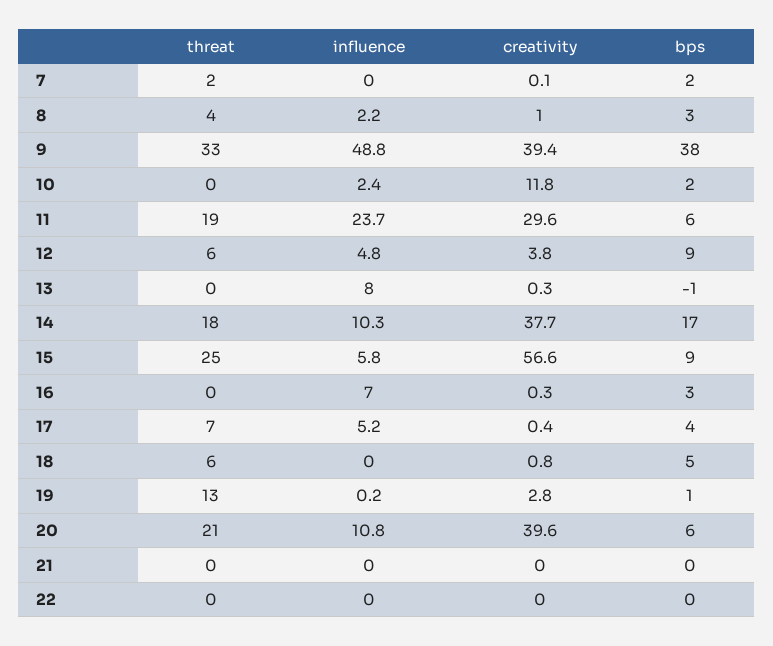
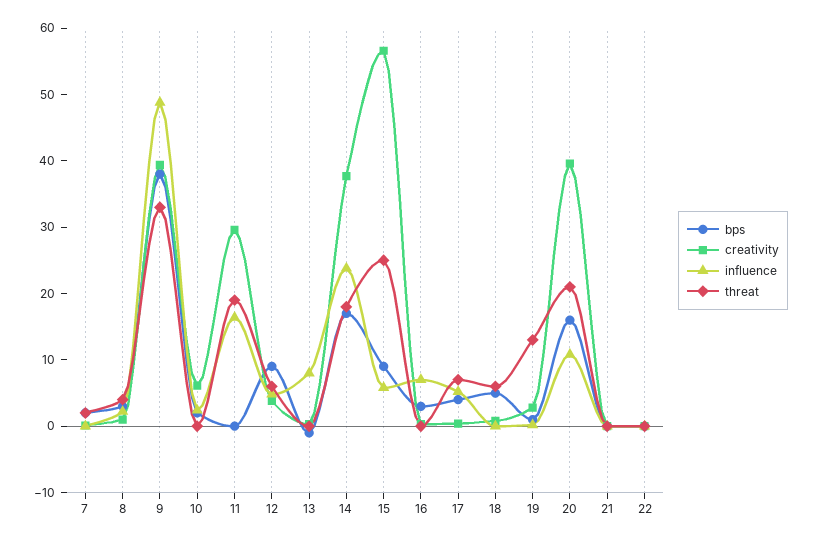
creativity, 10: 11.8 -> 6
influence, 11: 23.7 -> 16
bps, 11: 6 -> 0
influence, 14: 10.3 -> 24
bps, 20: 6 -> 16

